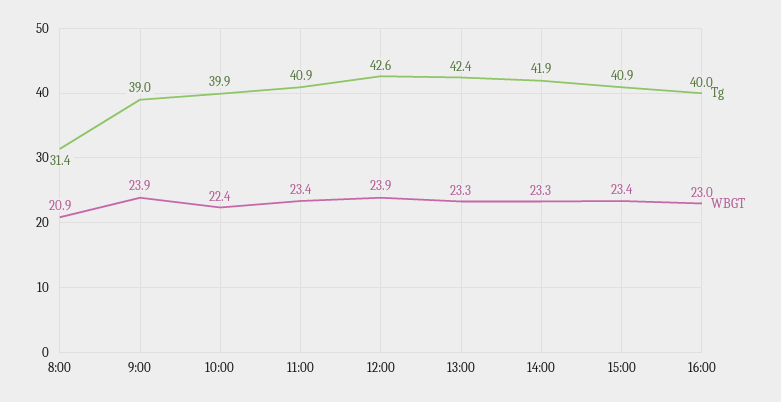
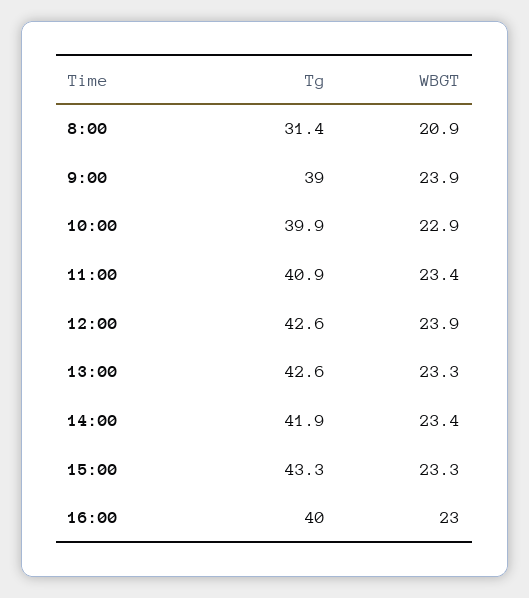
WBGT, 10:00: 22.4 -> 22.9
Tg, 13:00: 42.4 -> 42.6
WBGT, 14:00: 23.3 -> 23.4
Tg, 15:00: 40.9 -> 43.3
WBGT, 15:00: 23.4 -> 23.3

